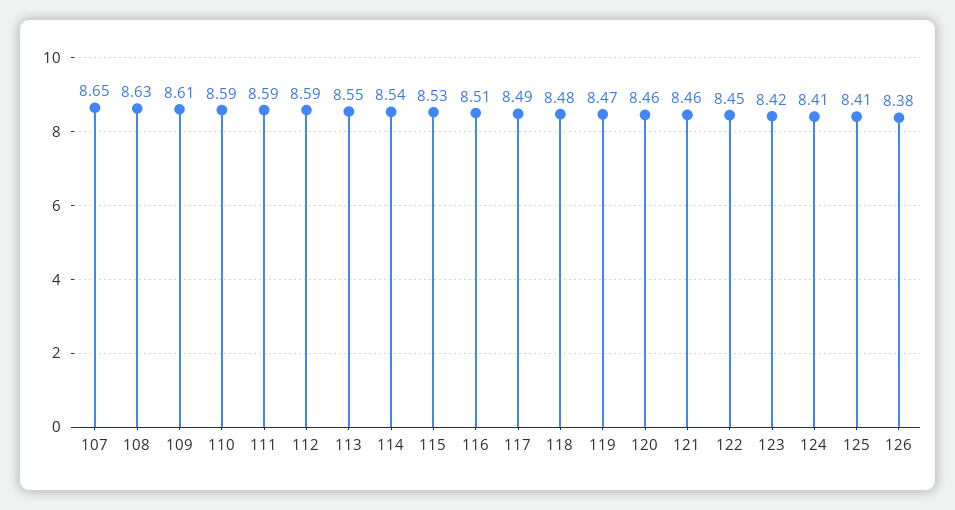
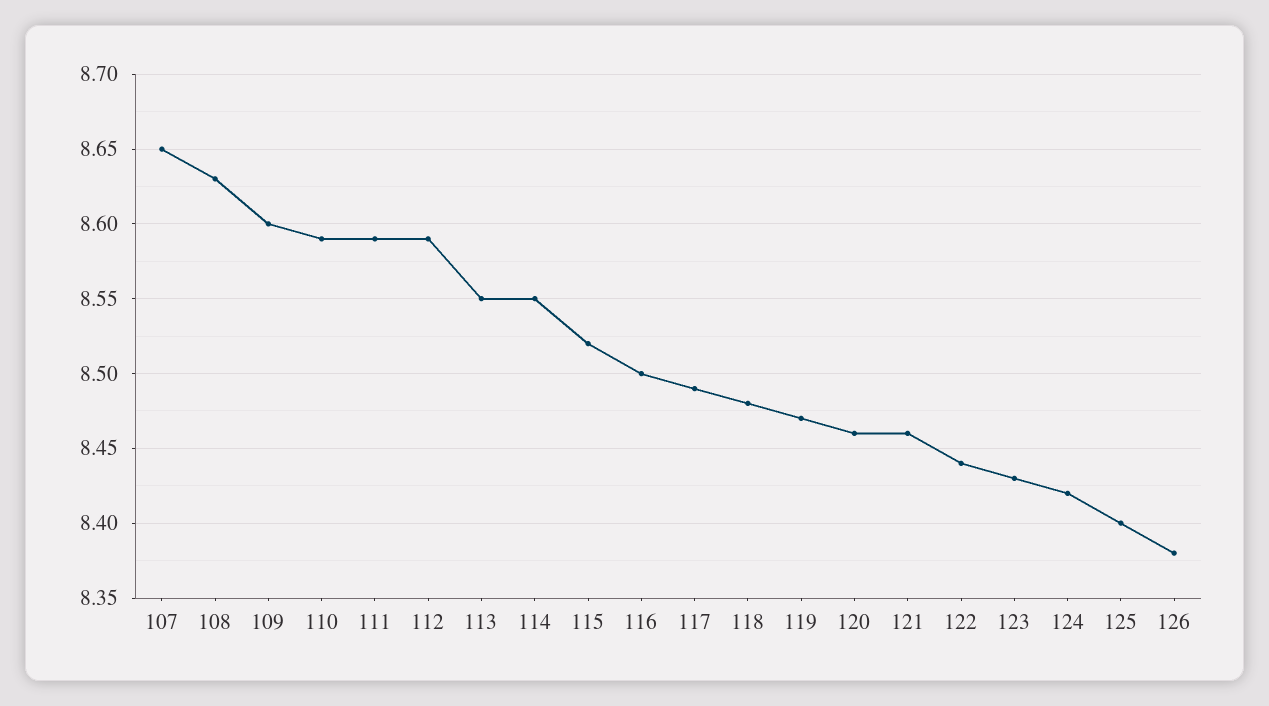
109: 8.61 -> 8.6
114: 8.54 -> 8.55
115: 8.53 -> 8.52
116: 8.51 -> 8.5
122: 8.45 -> 8.44
123: 8.42 -> 8.43
124: 8.41 -> 8.42
125: 8.41 -> 8.4

